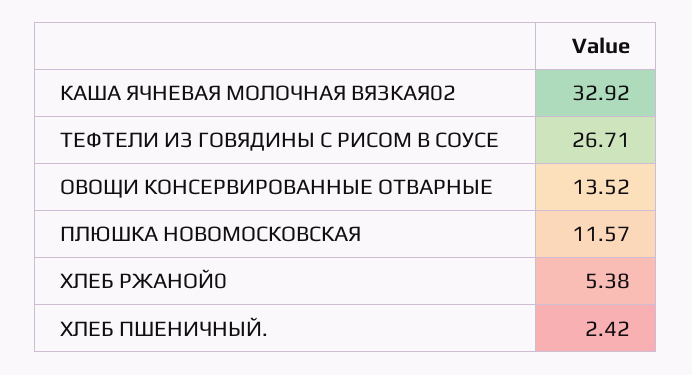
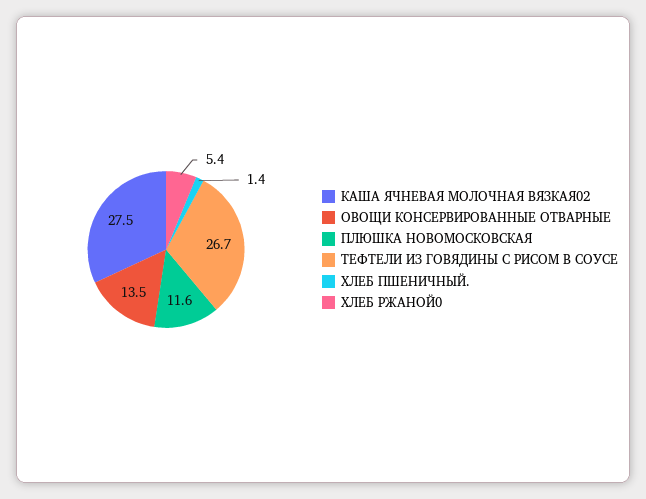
КАША ЯЧНЕВАЯ МОЛОЧНАЯ ВЯЗКАЯ02: 32.92 -> 27.5
ХЛЕБ ПШЕНИЧНЫЙ.: 2.42 -> 1.4

